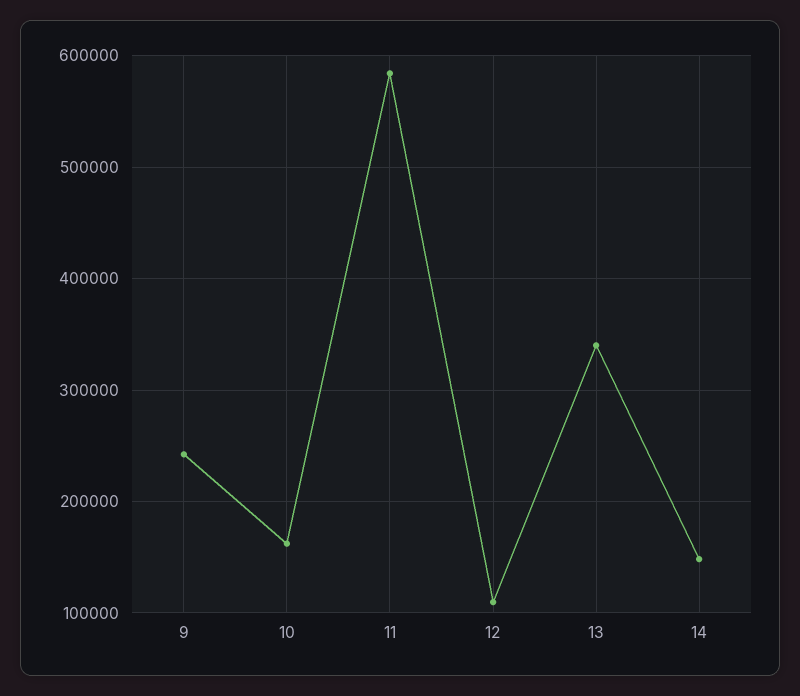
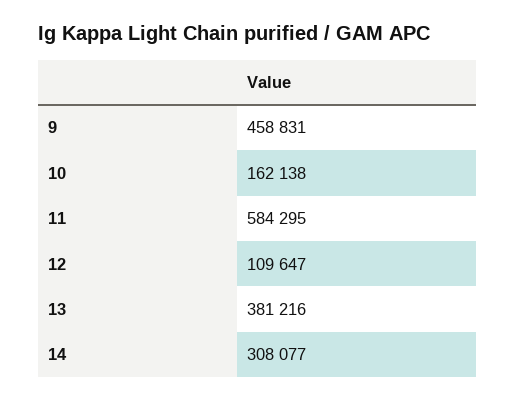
9: 240000 -> 458831
13: 340000 -> 381216
14: 150000 -> 308077

